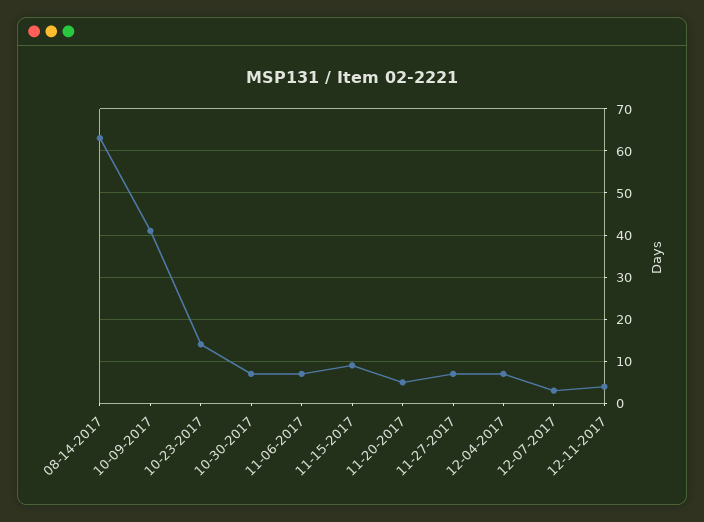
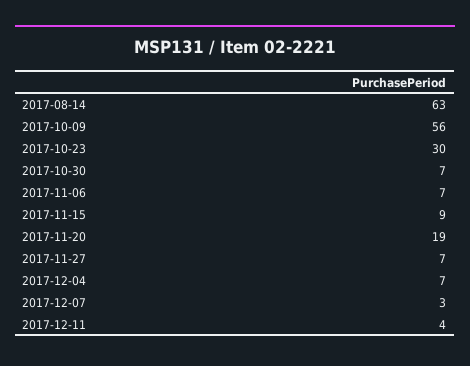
10-09-2017: 40 -> 56
10-23-2017: 15 -> 30
11-20-2017: 5 -> 19

